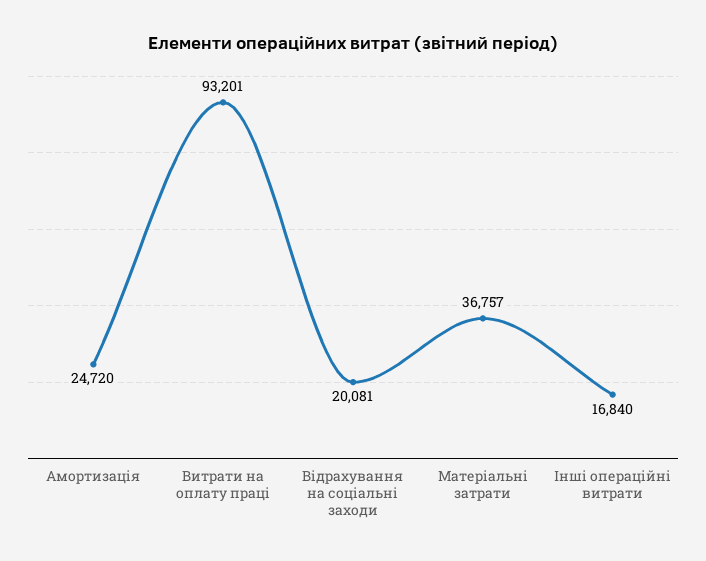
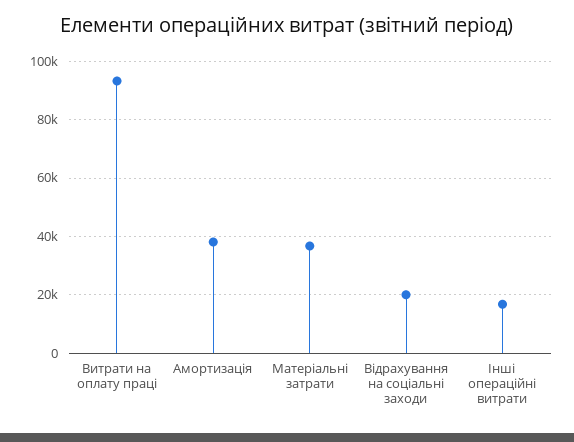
Амортизація: 24720 -> 37500

